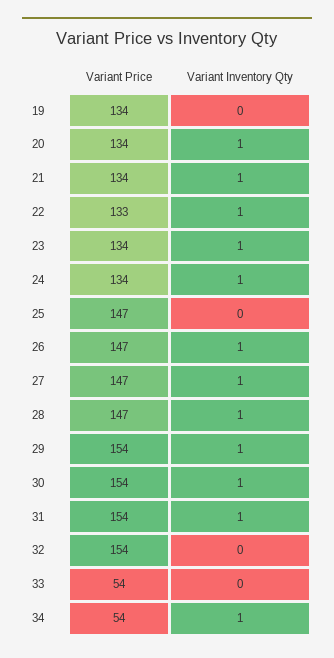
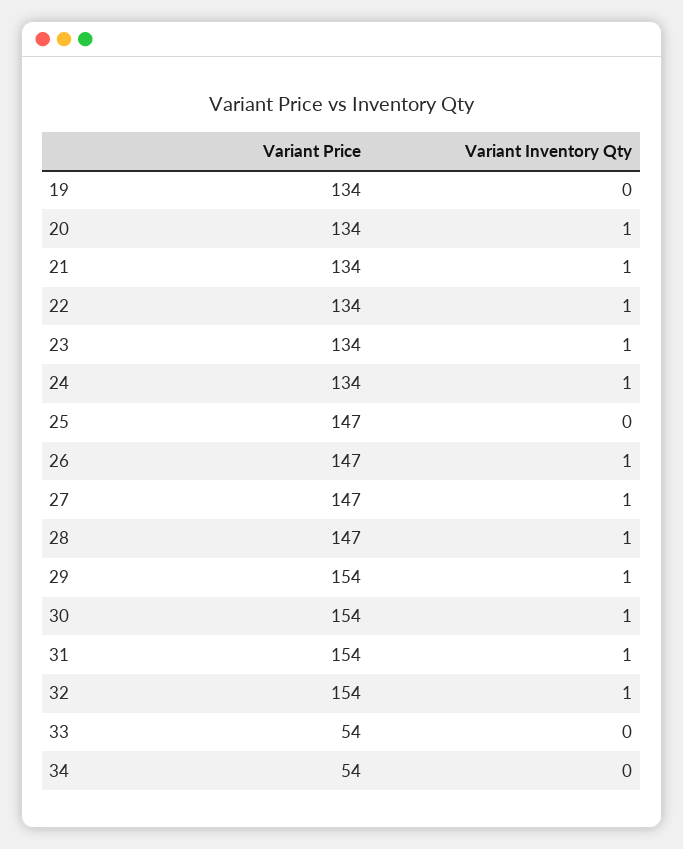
Variant Price, 22: 133 -> 134
Variant Inventory Qty, 32: 0 -> 1
Variant Inventory Qty, 34: 1 -> 0

